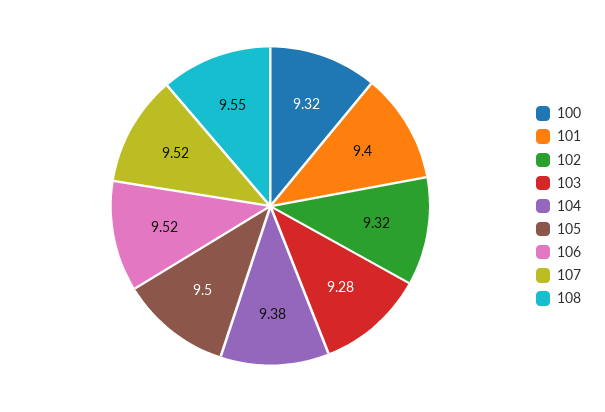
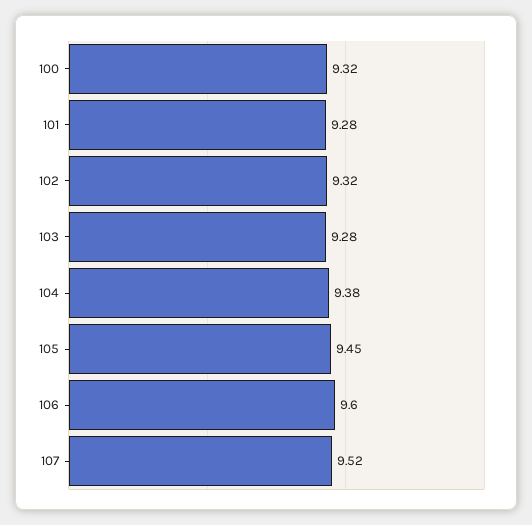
101: 9.4 -> 9.28
105: 9.5 -> 9.45
106: 9.52 -> 9.6
108: 9.55 -> none

